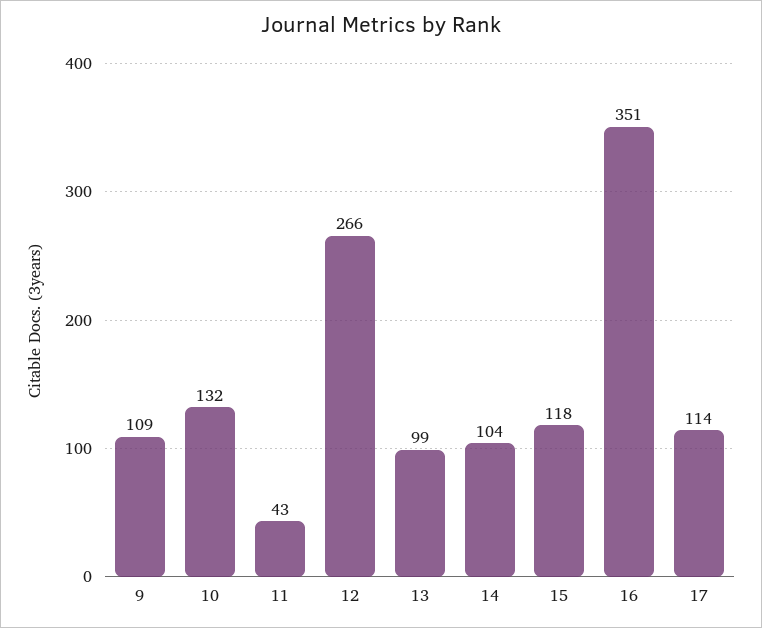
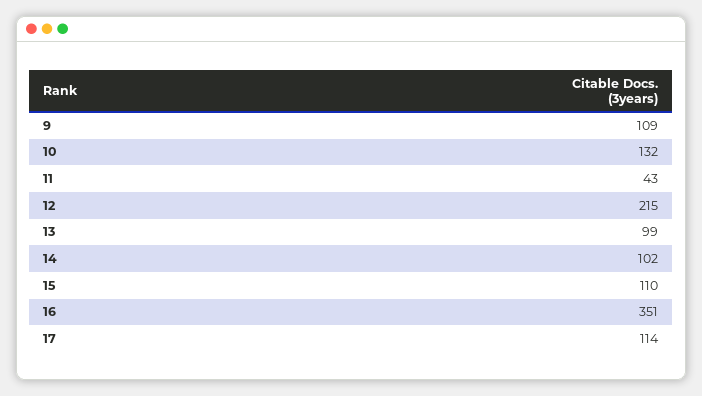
12: 266 -> 215
14: 104 -> 102
15: 118 -> 110

